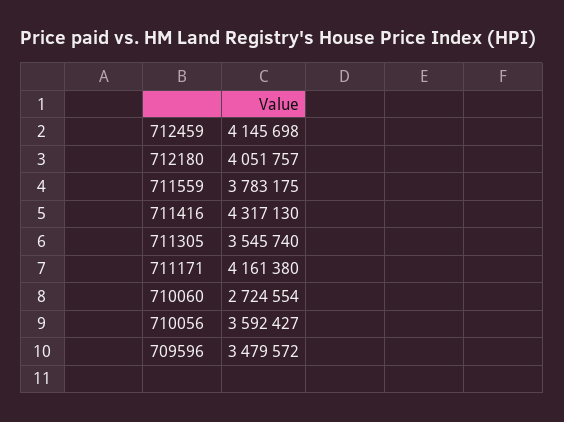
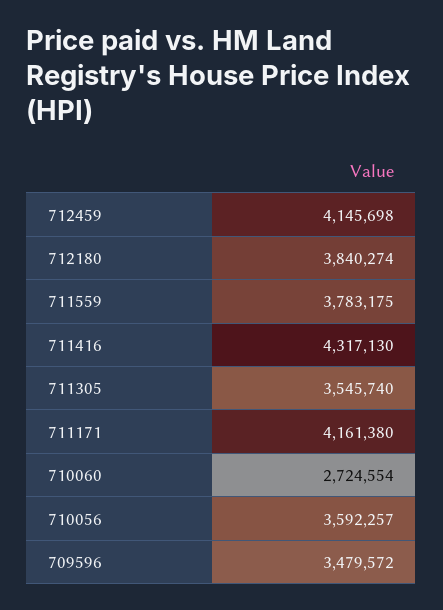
712180: 4051757 -> 3840274
710056: 3592427 -> 3592257

